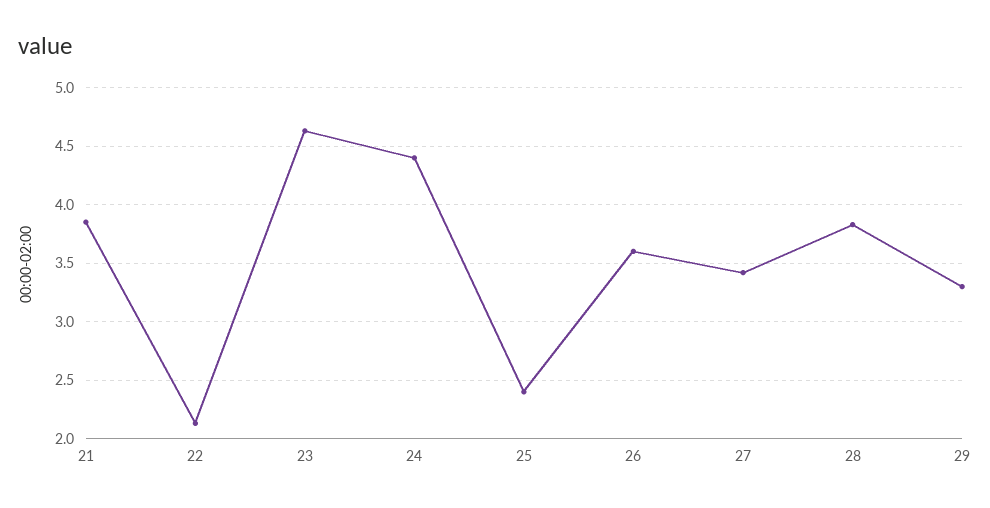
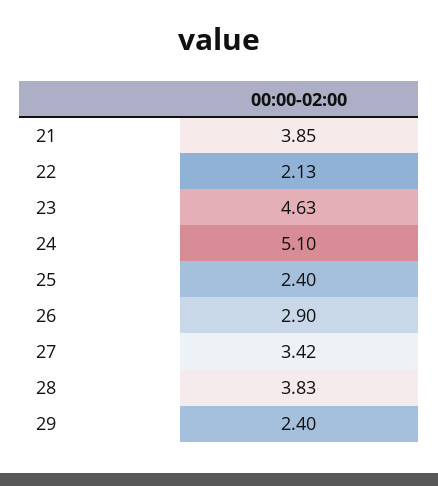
24: 4.4 -> 5.1
26: 3.6 -> 2.9
29: 3.3 -> 2.4

